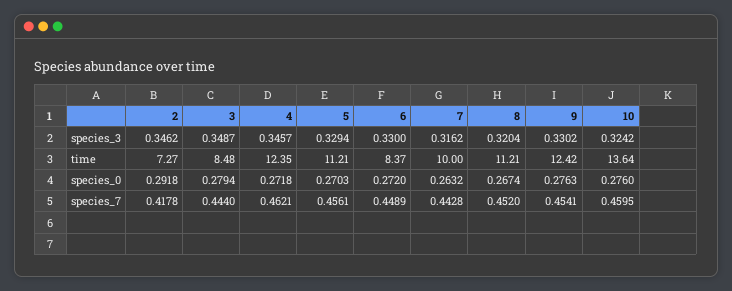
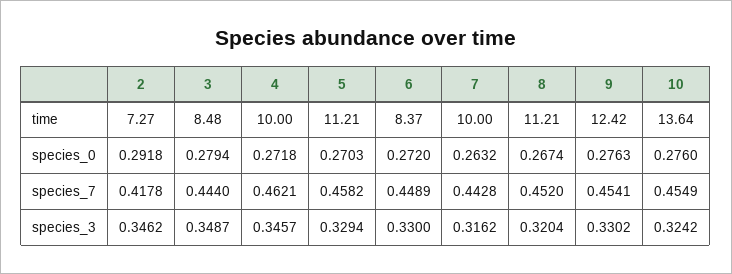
4, time: 12.35 -> 10
5, species_7: 0.4561 -> 0.4582
10, species_7: 0.4595 -> 0.4549

